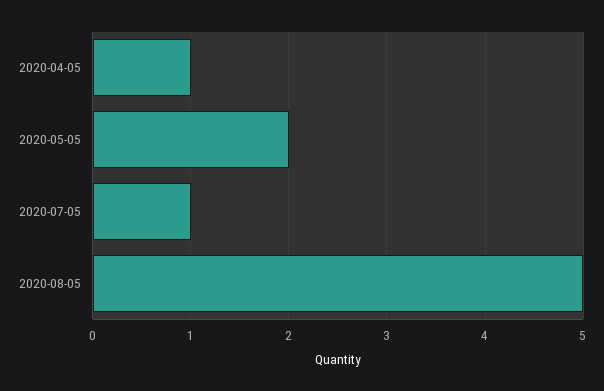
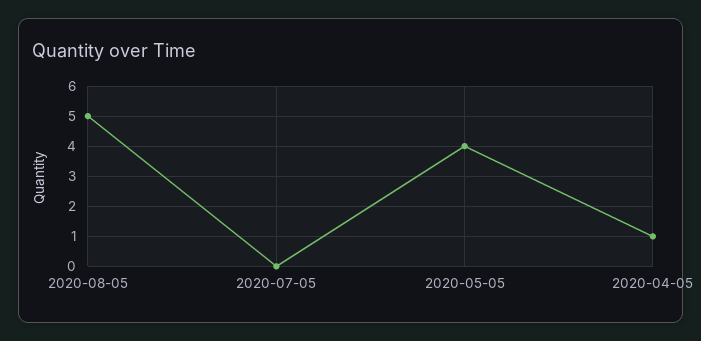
2020-05-05: 2 -> 4
2020-07-05: 1 -> 0

